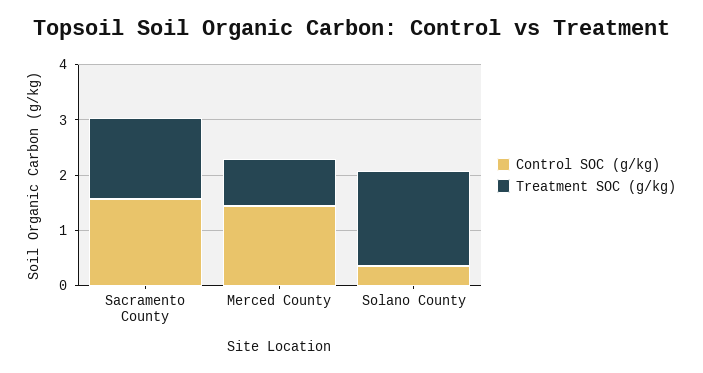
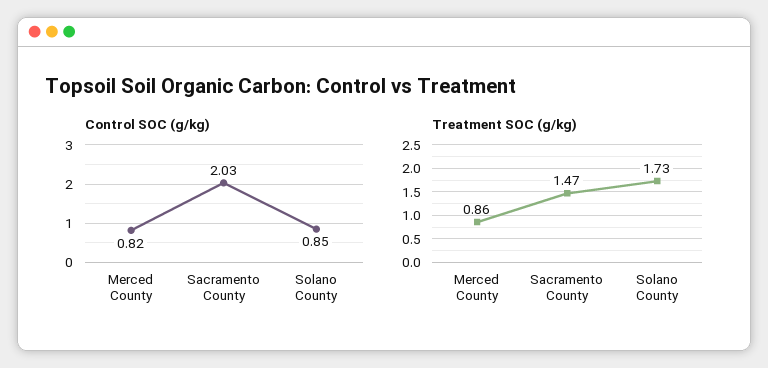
Control SOC (g/kg), Sacramento County: 1.6 -> 2.03
Control SOC (g/kg), Merced County: 1.4 -> 0.82
Control SOC (g/kg), Solano County: 0.4 -> 0.85

